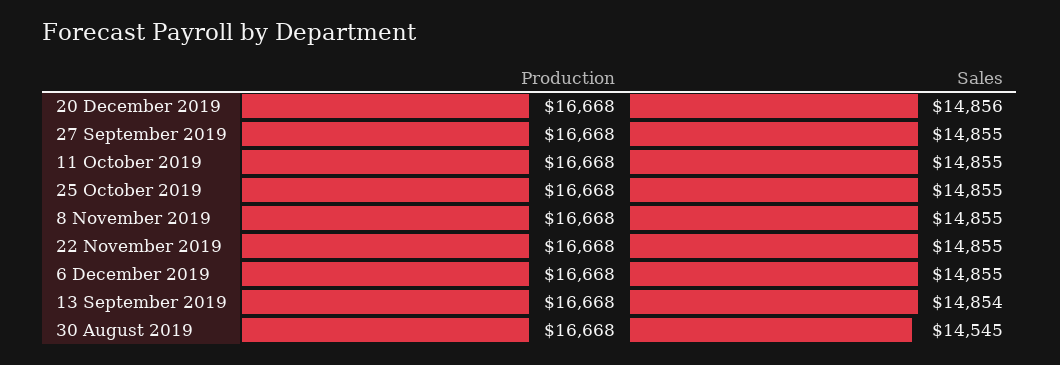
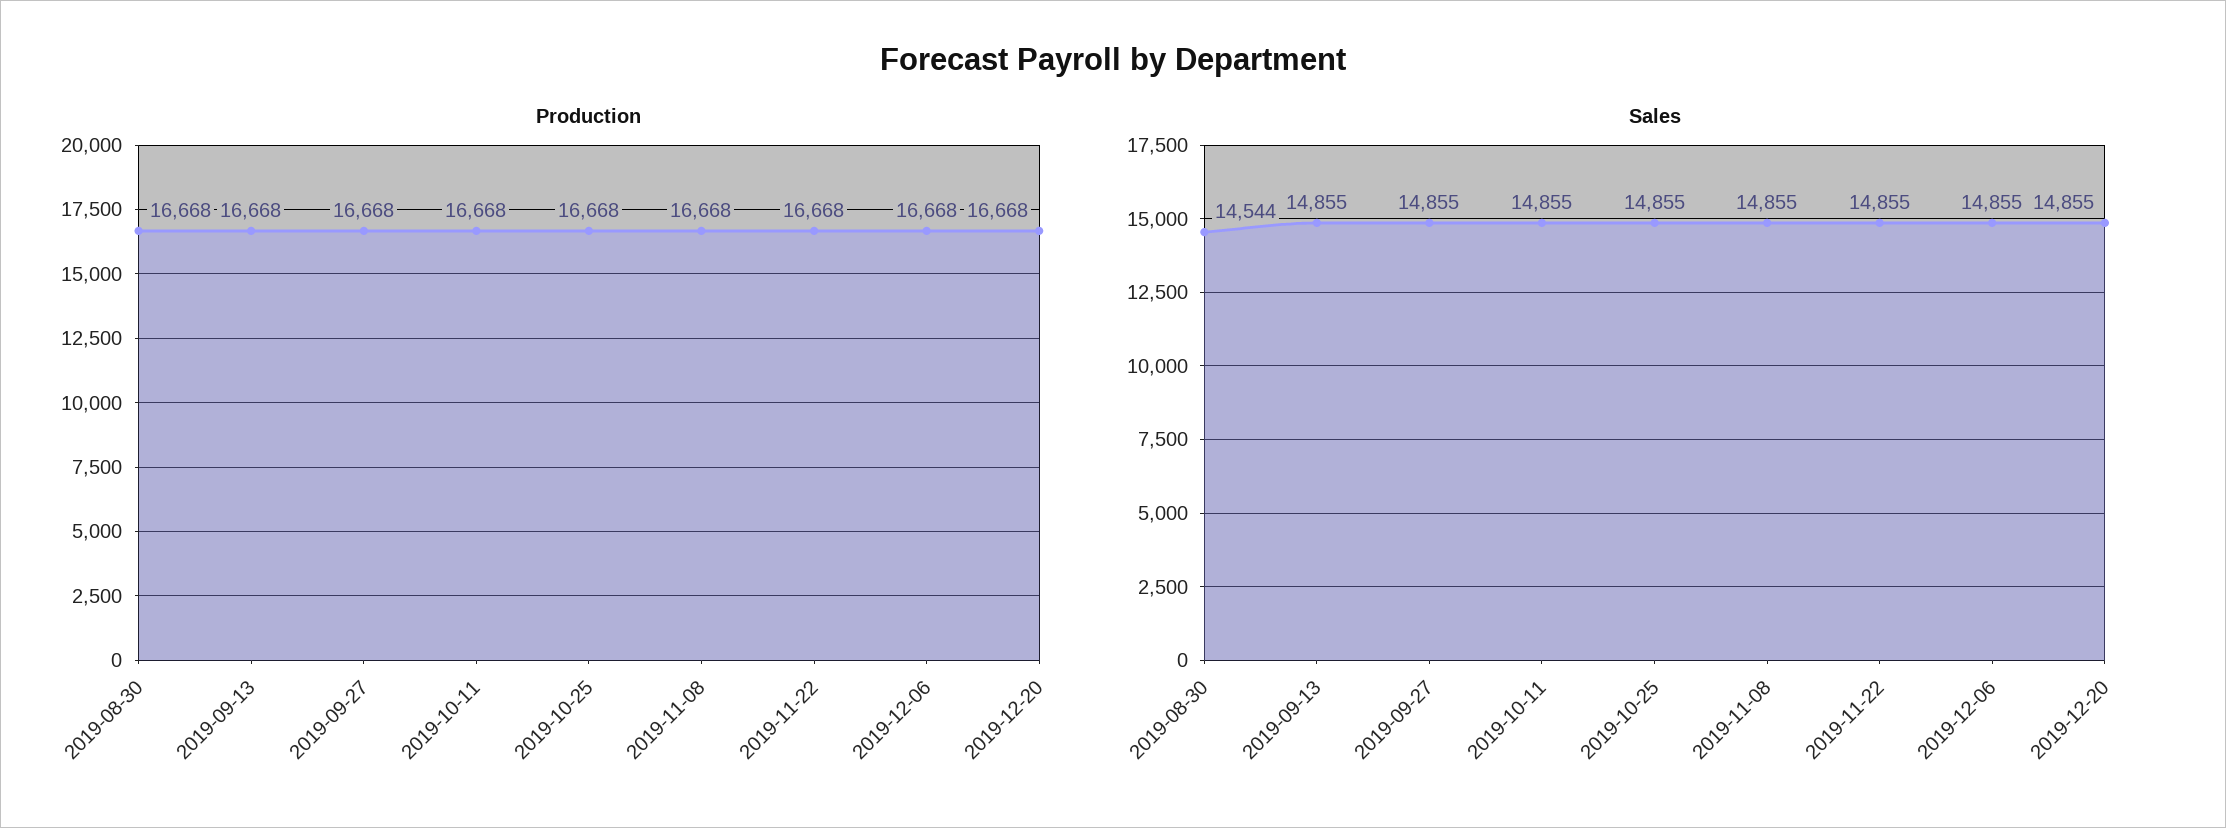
Sales, 20 December 2019: 14856 -> 14855
Sales, 13 September 2019: 14854 -> 14855
Sales, 30 August 2019: 14545 -> 14544

